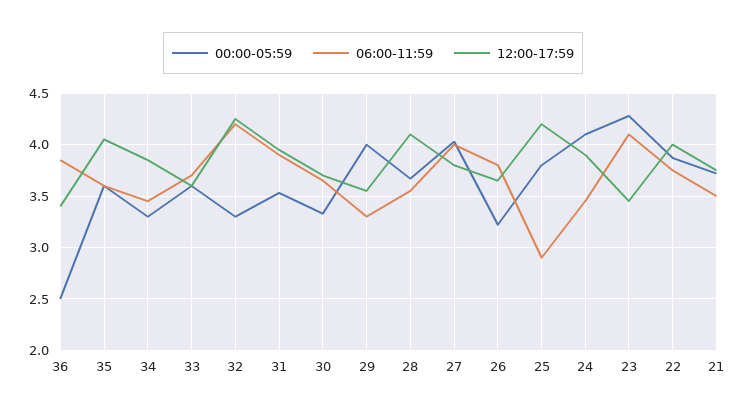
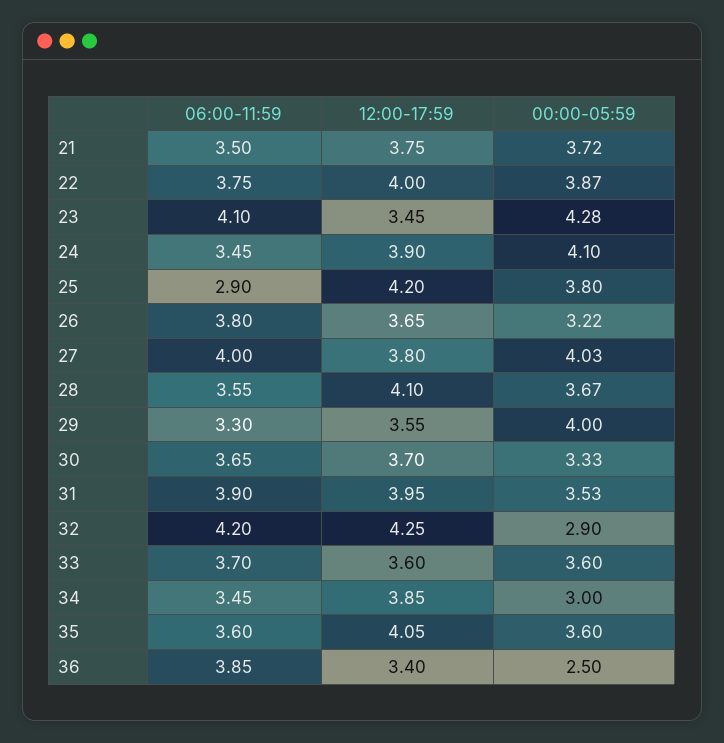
00:00-05:59, 34: 3.3 -> 3
00:00-05:59, 32: 3.3 -> 2.9

